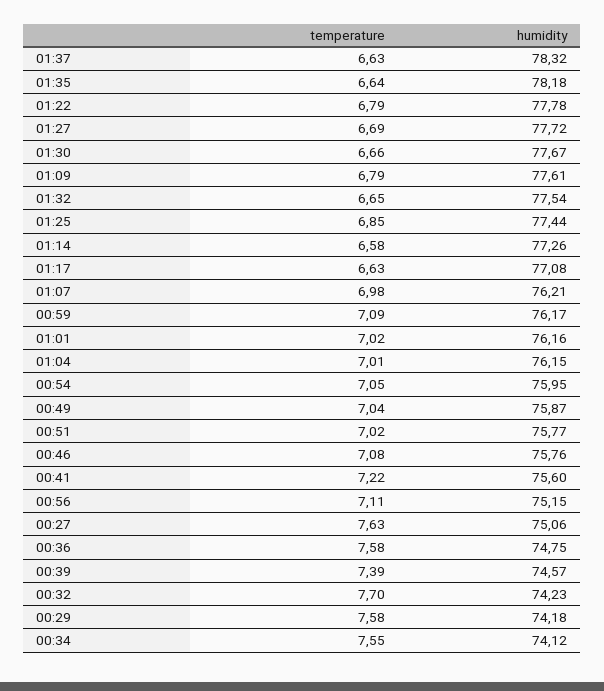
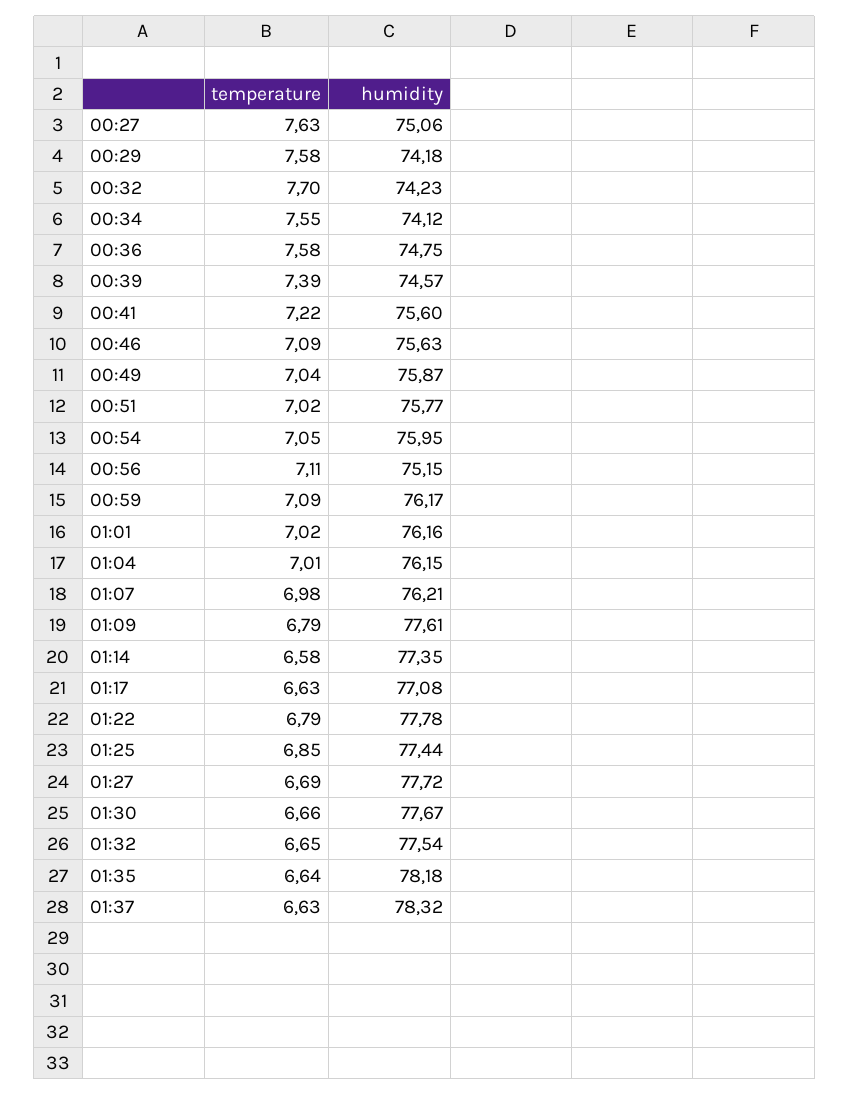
humidity, 01:14: 77.26 -> 77.35
temperature, 00:46: 7.08 -> 7.09
humidity, 00:46: 75.76 -> 75.63

